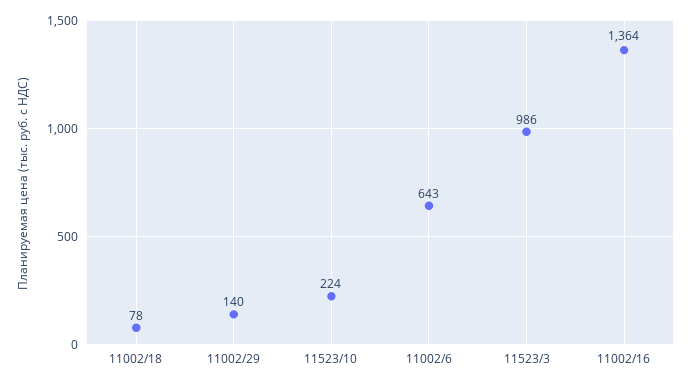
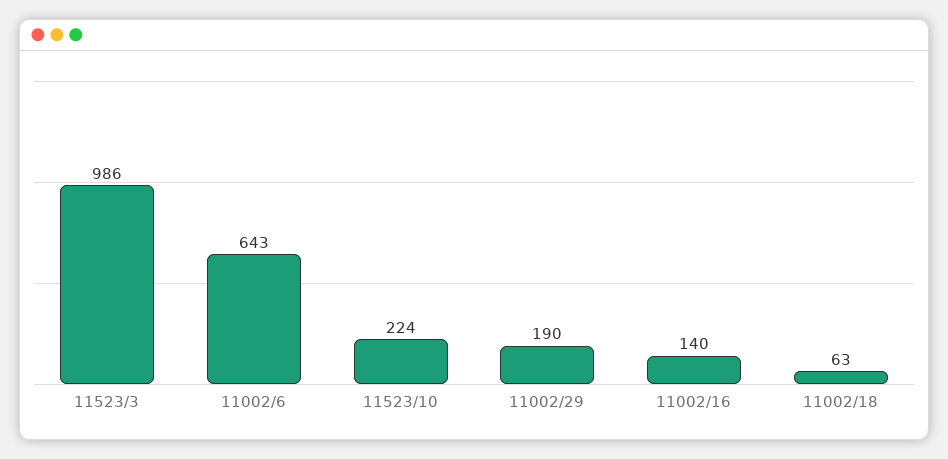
11002/18: 78 -> 63
11002/29: 140 -> 190
11002/16: 1364 -> 140

